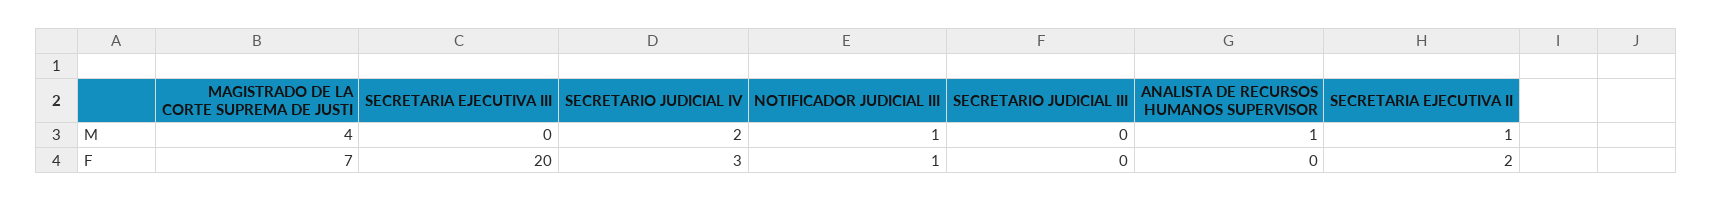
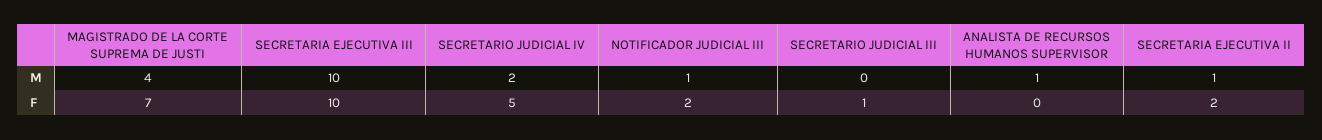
SECRETARIA EJECUTIVA III, M: 0 -> 10
SECRETARIA EJECUTIVA III, F: 20 -> 10
SECRETARIO JUDICIAL IV, F: 3 -> 5
NOTIFICADOR JUDICIAL III, F: 1 -> 2
SECRETARIO JUDICIAL III, F: 0 -> 1

